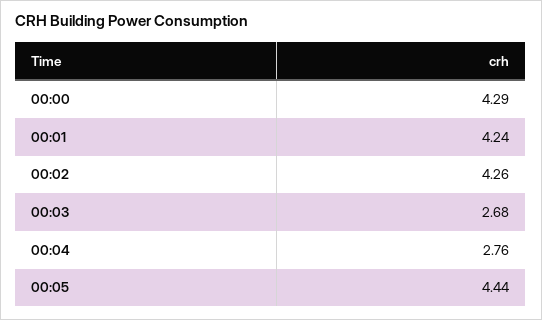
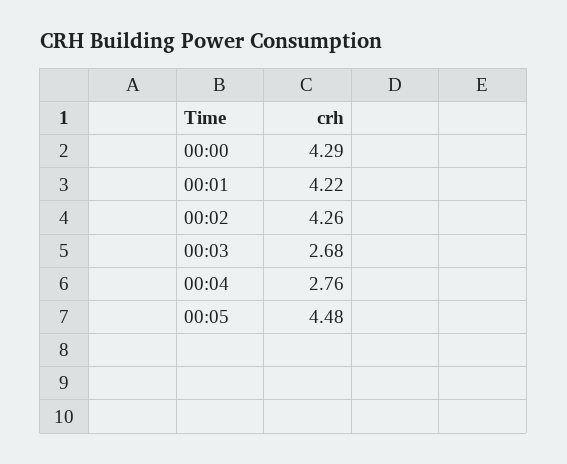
00:01: 4.24 -> 4.22
00:05: 4.44 -> 4.48

